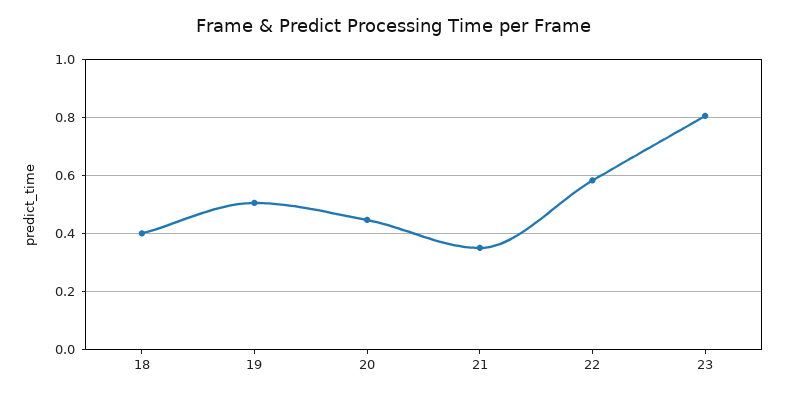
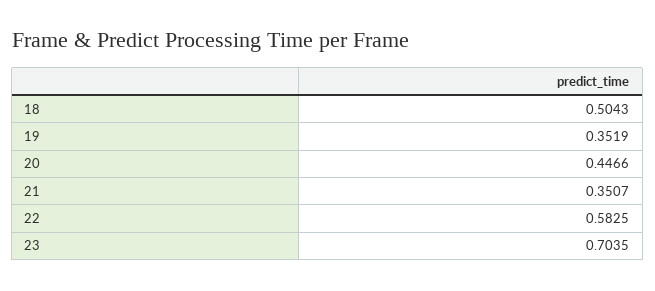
18: 0.4 -> 0.5043
19: 0.5 -> 0.3519
23: 0.8 -> 0.7035

